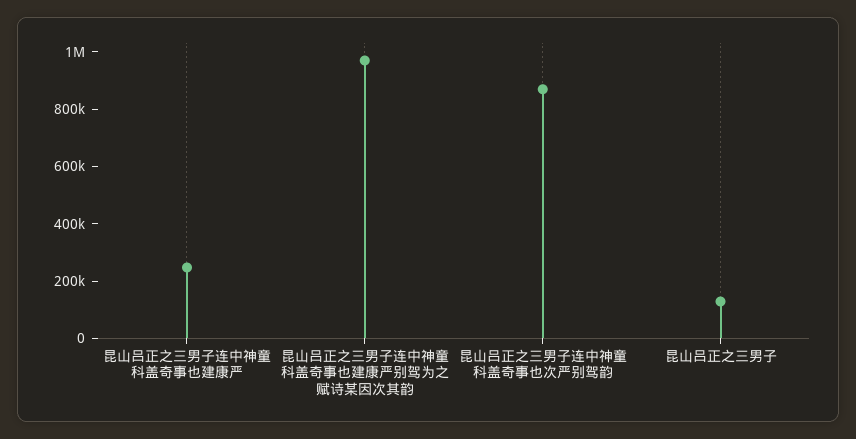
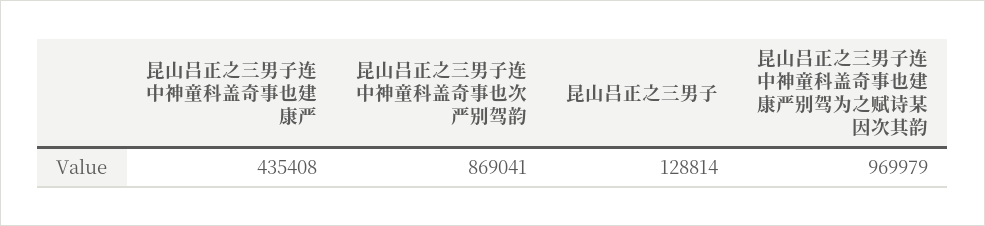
昆山吕正之三男子连中神童科盖奇事也建康严: 250000 -> 435408

